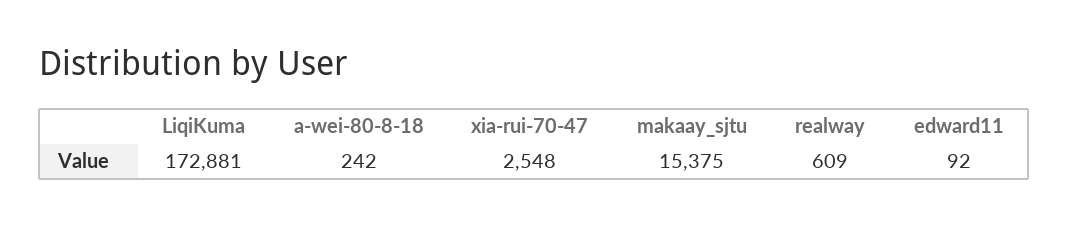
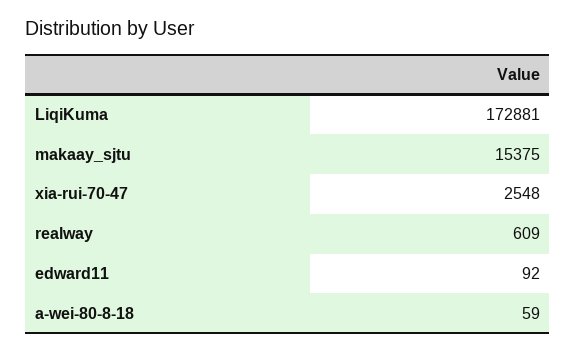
a-wei-80-8-18: 242 -> 59

